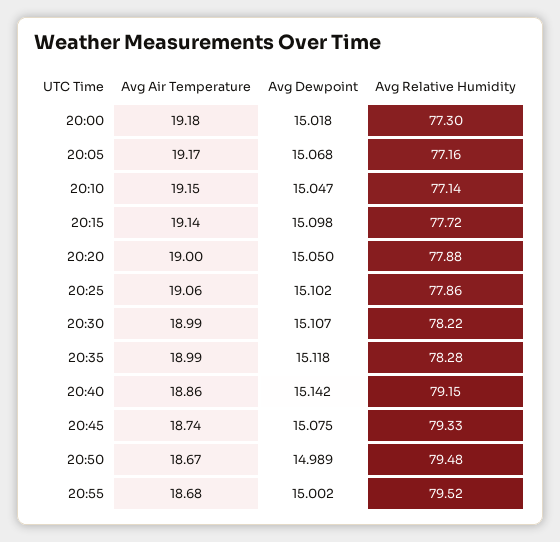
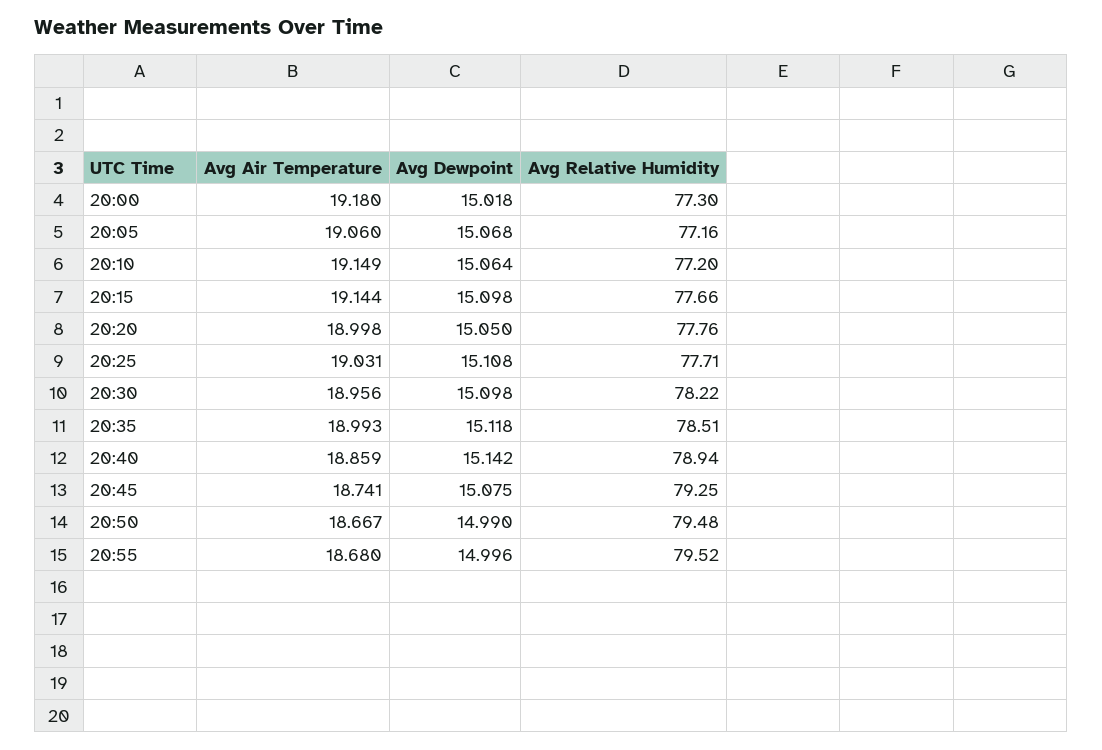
Avg Air Temperature, 20:05: 19.17 -> 19.06
Avg Dewpoint, 20:10: 15.047 -> 15.064
Avg Relative Humidity, 20:10: 77.14 -> 77.2
Avg Relative Humidity, 20:15: 77.72 -> 77.66
Avg Relative Humidity, 20:20: 77.88 -> 77.76
Avg Air Temperature, 20:25: 19.06 -> 19.031
Avg Dewpoint, 20:25: 15.102 -> 15.108
Avg Relative Humidity, 20:25: 77.86 -> 77.71
Avg Air Temperature, 20:30: 18.99 -> 18.956
Avg Dewpoint, 20:30: 15.107 -> 15.098
Avg Relative Humidity, 20:35: 78.28 -> 78.51
Avg Relative Humidity, 20:40: 79.15 -> 78.94
Avg Relative Humidity, 20:45: 79.33 -> 79.25
Avg Dewpoint, 20:50: 14.989 -> 14.99
Avg Dewpoint, 20:55: 15.002 -> 14.996

